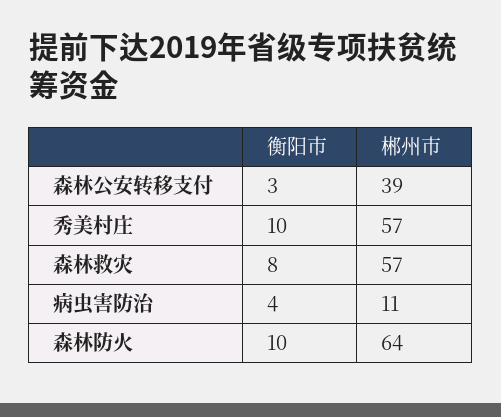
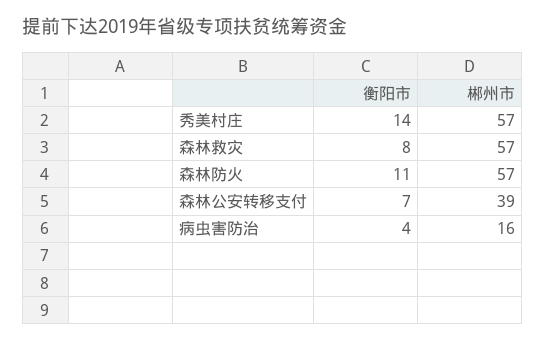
衡阳市, 森林公安转移支付: 3 -> 7
衡阳市, 秀美村庄: 10 -> 14
郴州市, 病虫害防治: 11 -> 16
衡阳市, 森林防火: 10 -> 11
郴州市, 森林防火: 64 -> 57

